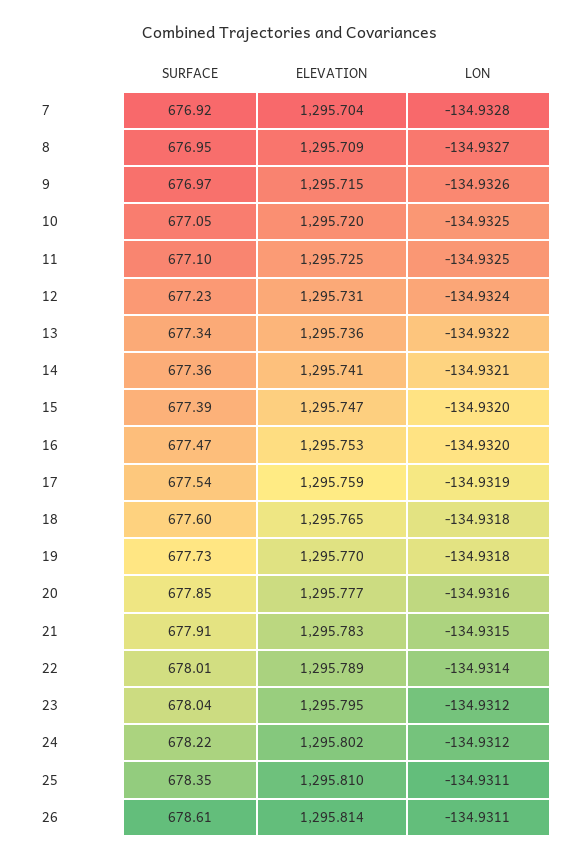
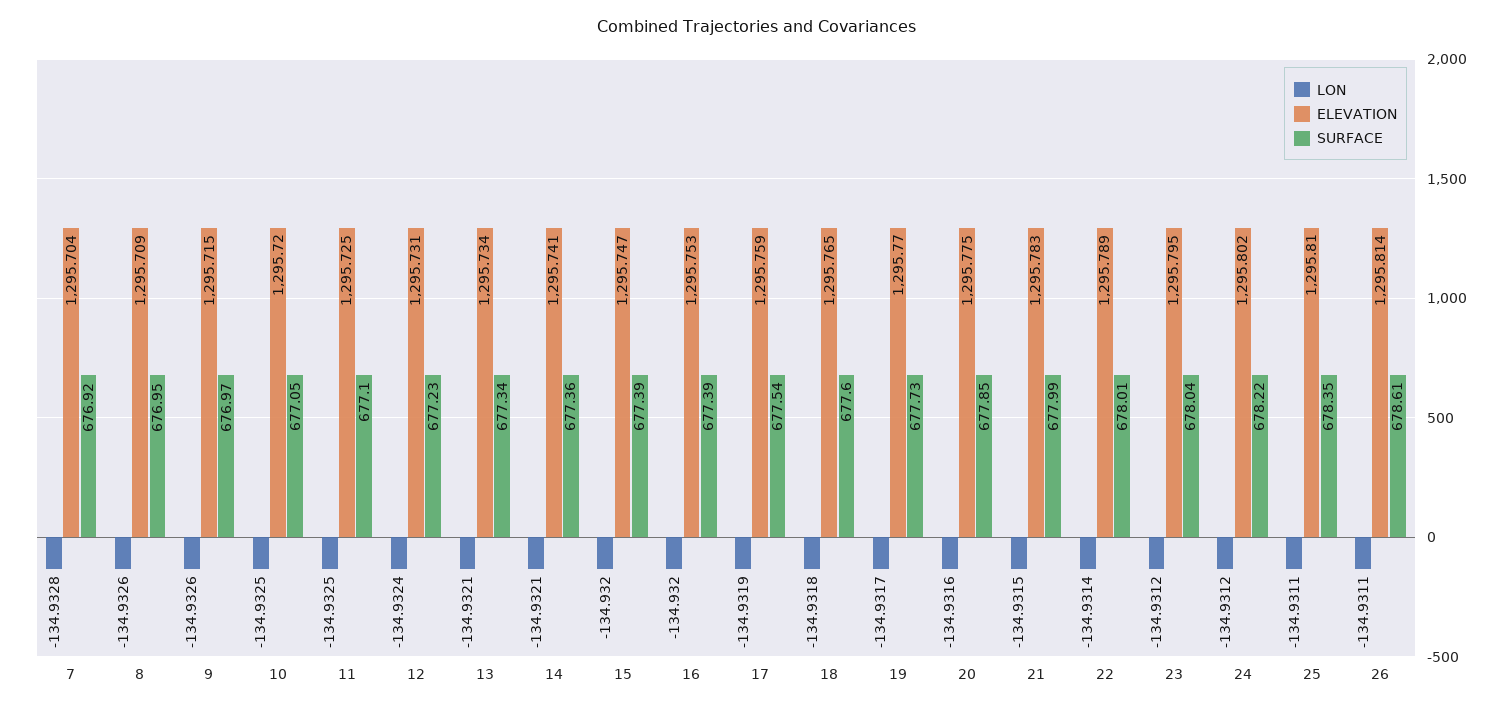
LON, 8: -134.9327 -> -134.9326
ELEVATION, 13: 1295.736 -> 1295.734
LON, 13: -134.9322 -> -134.9321
SURFACE, 16: 677.47 -> 677.39
LON, 19: -134.9318 -> -134.9317
ELEVATION, 20: 1295.777 -> 1295.775
SURFACE, 21: 677.91 -> 677.99

